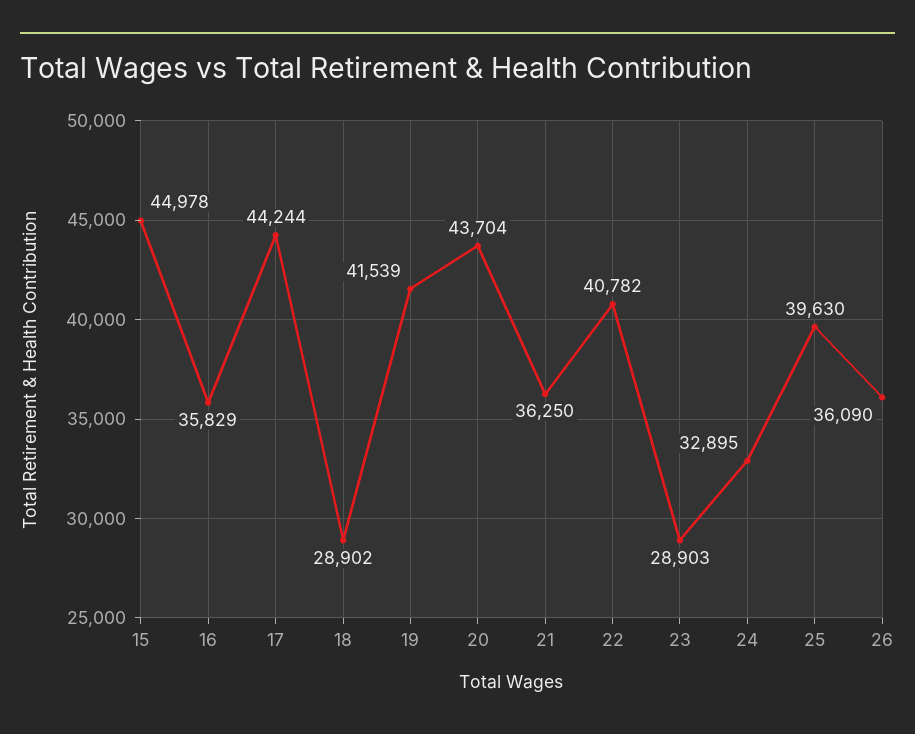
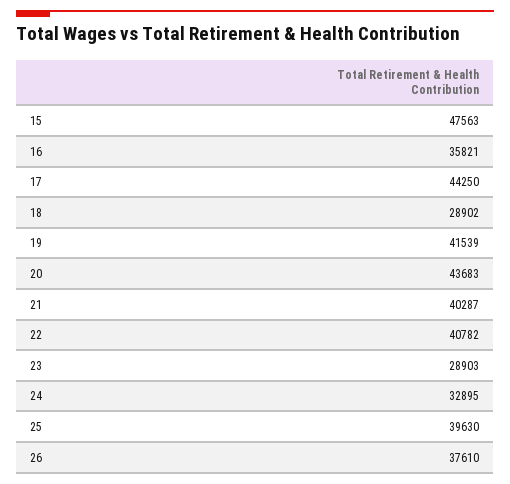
15: 44978 -> 47563
16: 35829 -> 35821
17: 44244 -> 44250
20: 43704 -> 43683
21: 36250 -> 40287
26: 36090 -> 37610

